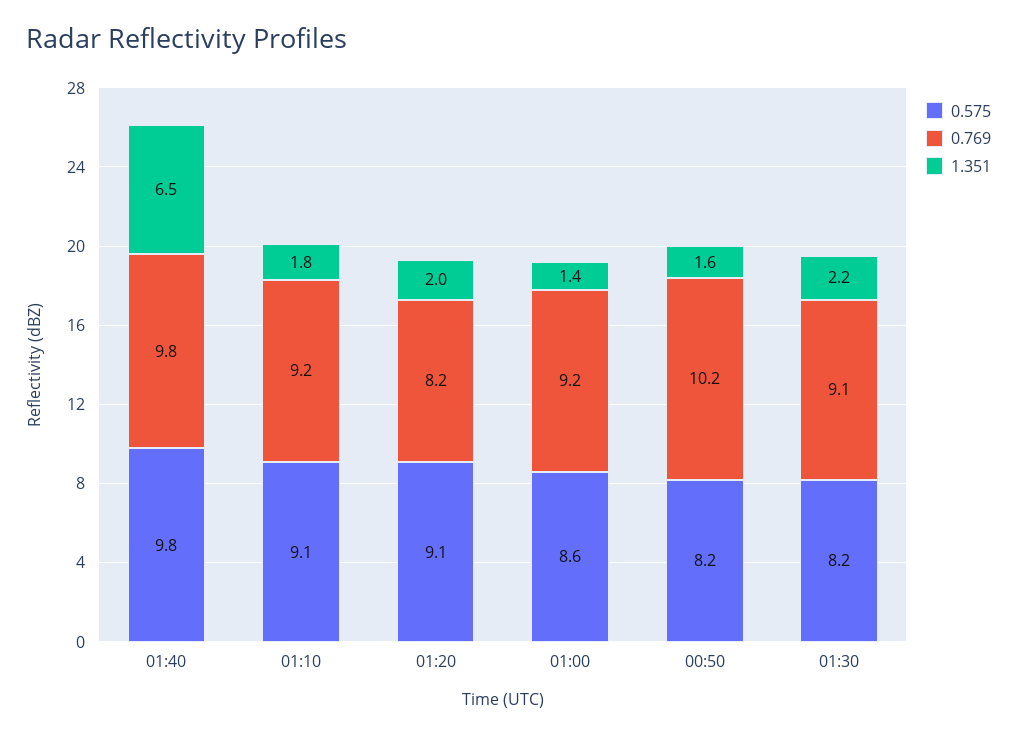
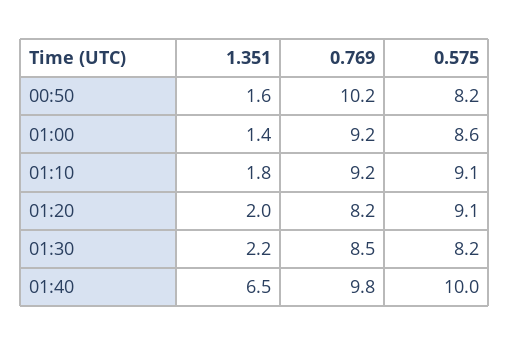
0.575, 01:40: 9.8 -> 10
0.769, 01:30: 9.1 -> 8.5

